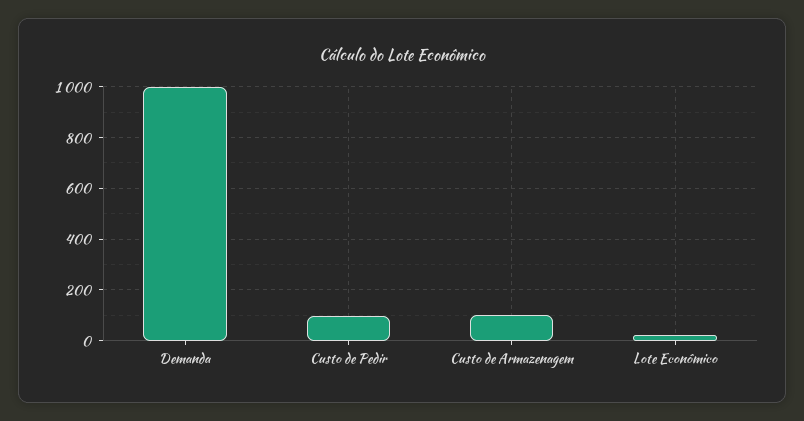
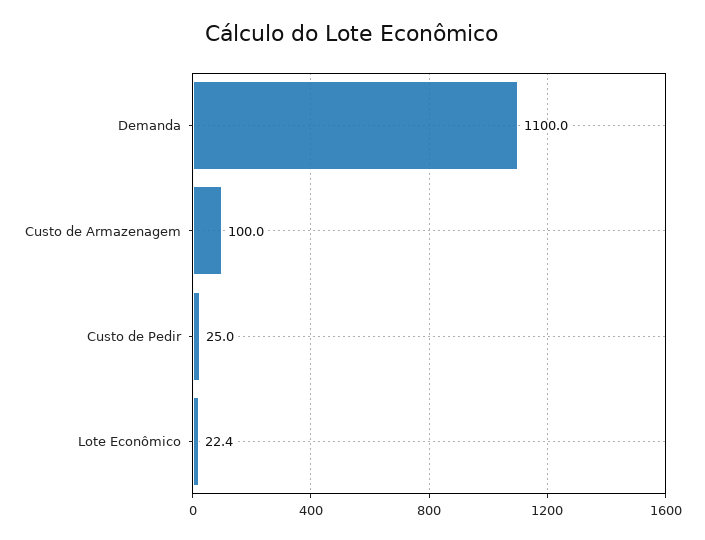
Demanda: 1000 -> 1100
Custo de Pedir: 100 -> 25

